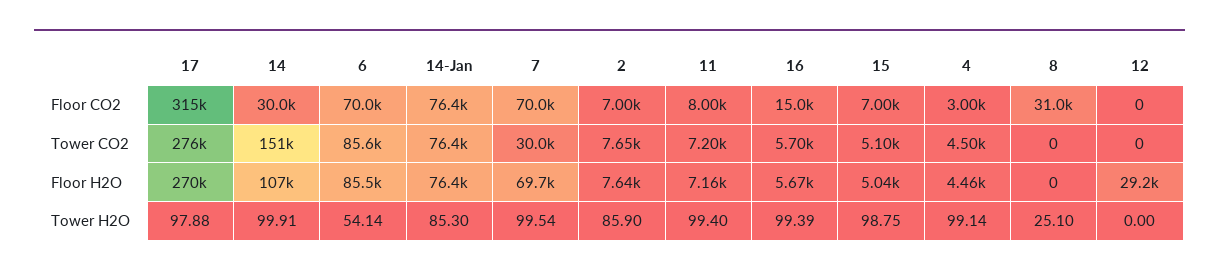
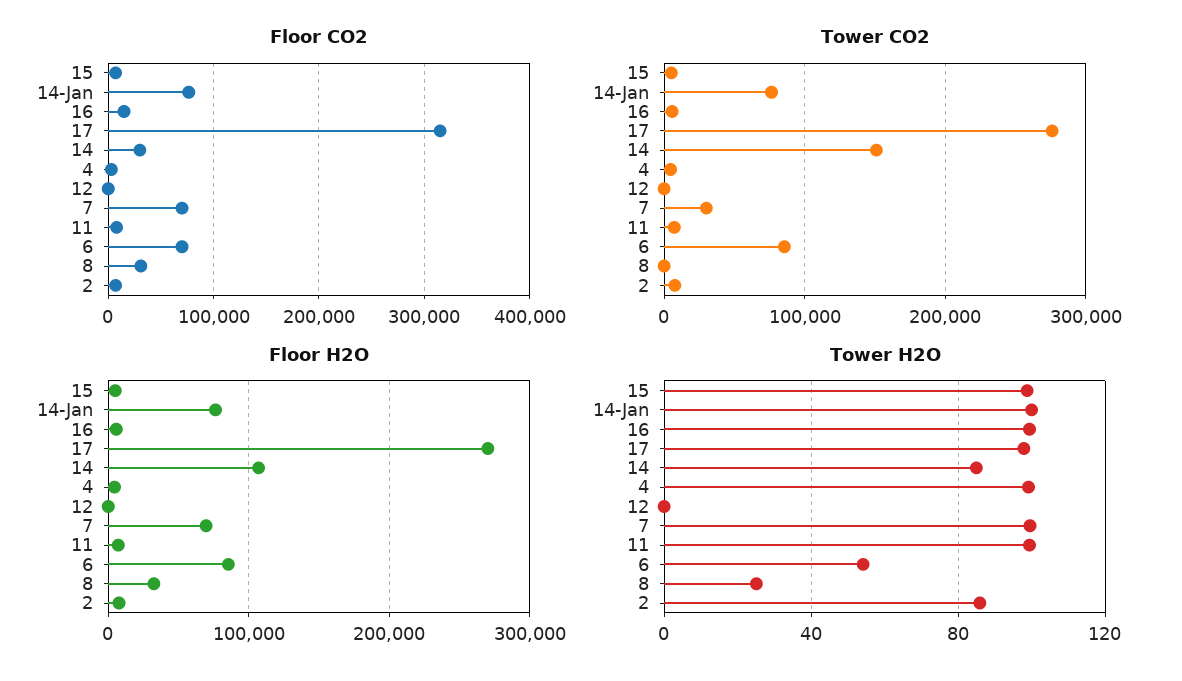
Floor H2O, 8: 0 -> 30000
Floor H2O, 12: 29200 -> 0
Tower H2O, 14: 99.91 -> 85
Tower H2O, 14-Jan: 85.3 -> 100

